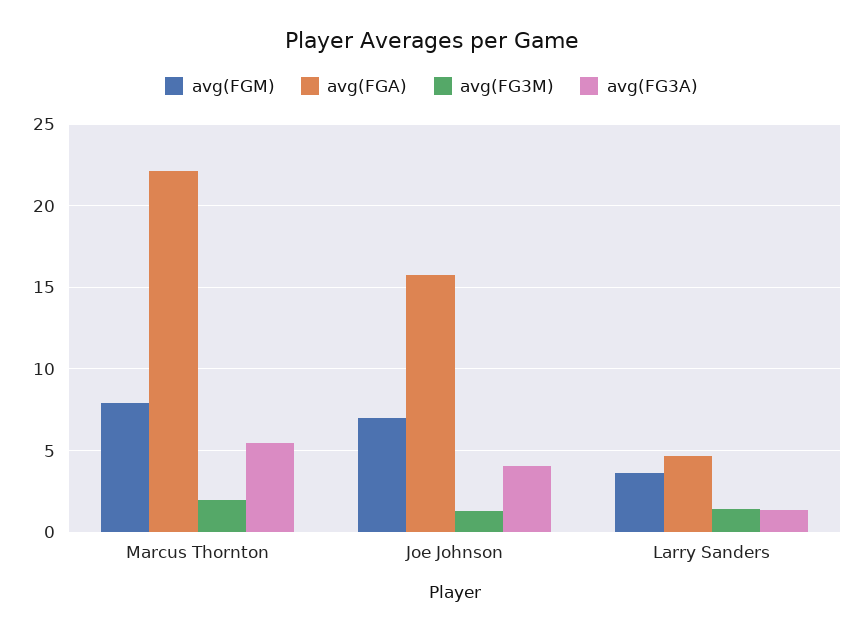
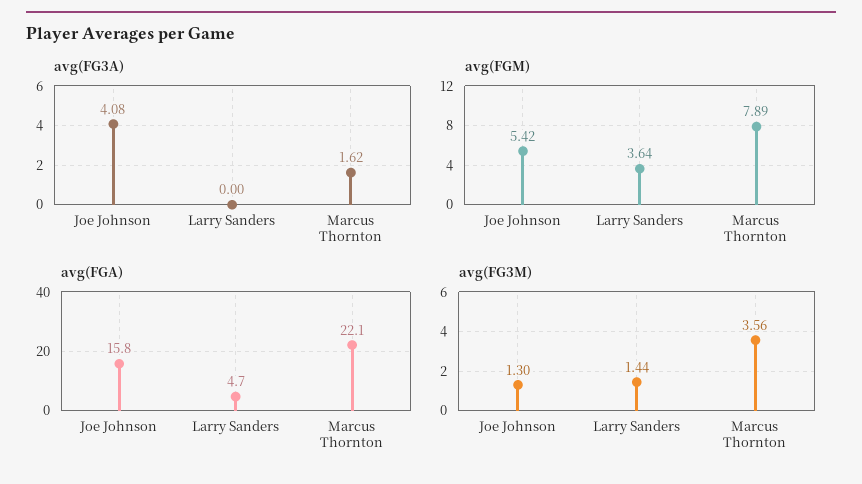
avg(FG3M), Marcus Thornton: 2 -> 3.56
avg(FG3A), Marcus Thornton: 5.5 -> 1.62
avg(FGM), Joe Johnson: 7 -> 5.42
avg(FG3A), Larry Sanders: 1.5 -> 0

